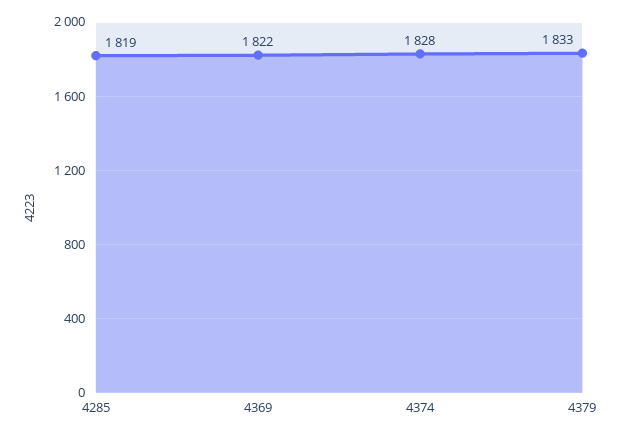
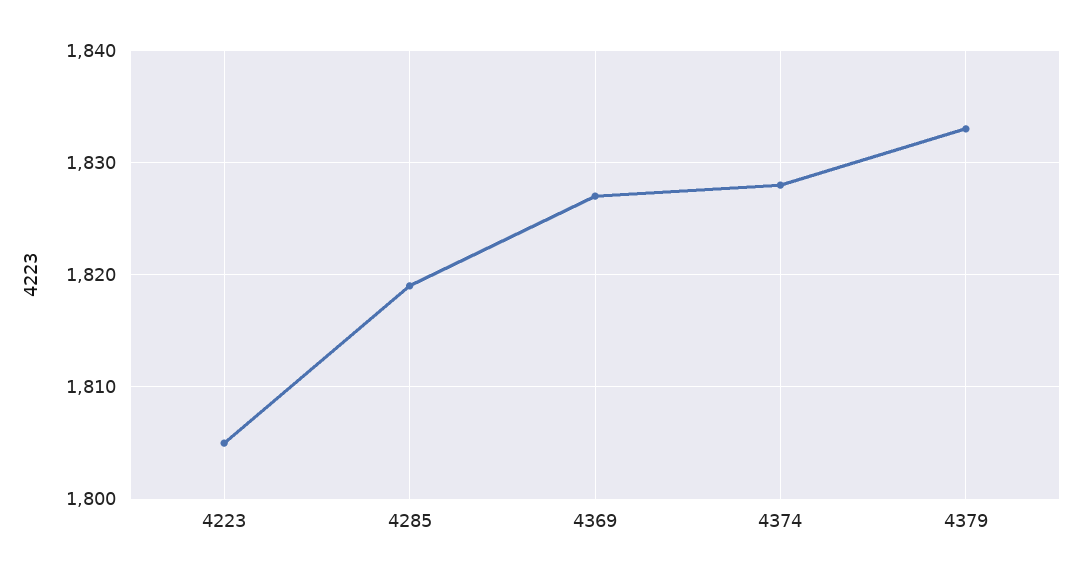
4369: 1822 -> 1827
4223: none -> 1805

